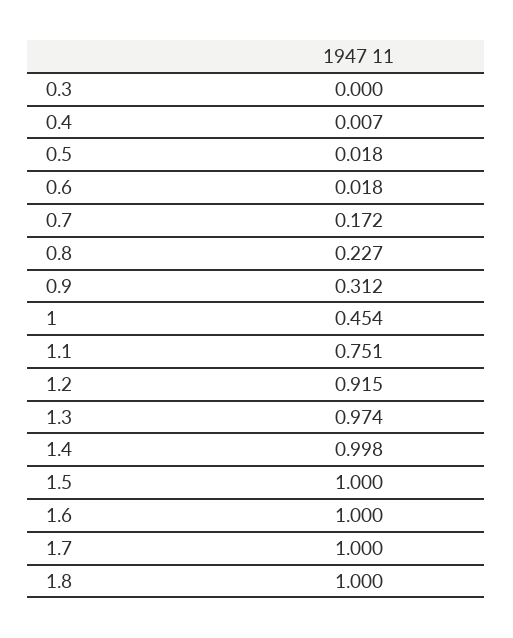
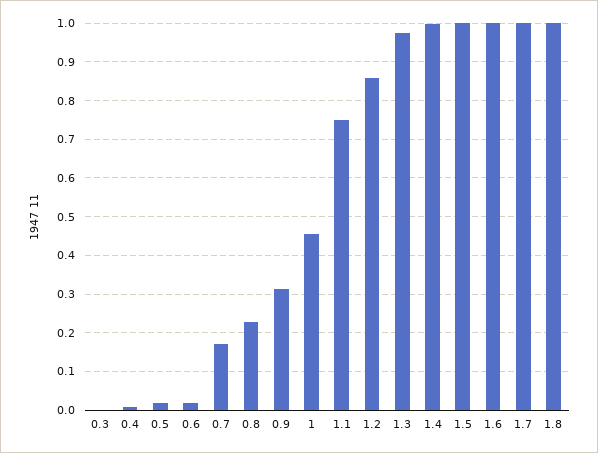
1.2: 0.915 -> 0.86

